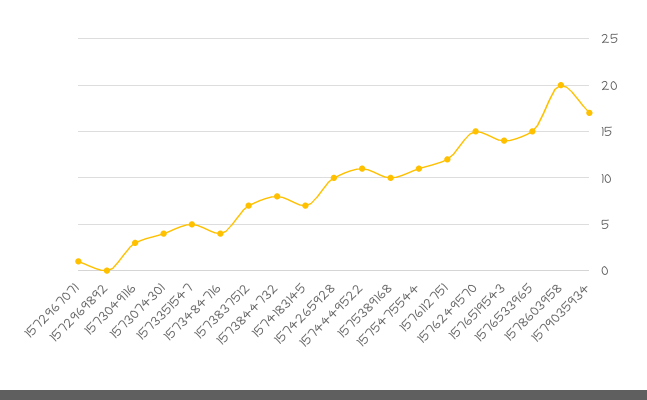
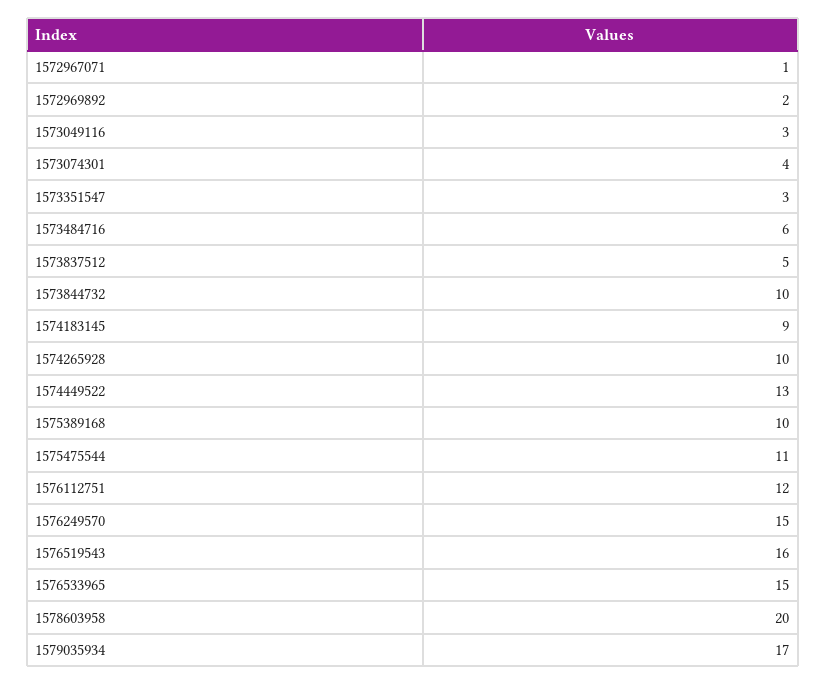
1572969892: 0 -> 2
1573351547: 5 -> 3
1573484716: 4 -> 6
1573837512: 7 -> 5
1573844732: 8 -> 10
1574183145: 7 -> 9
1574449522: 11 -> 13
1576519543: 14 -> 16

